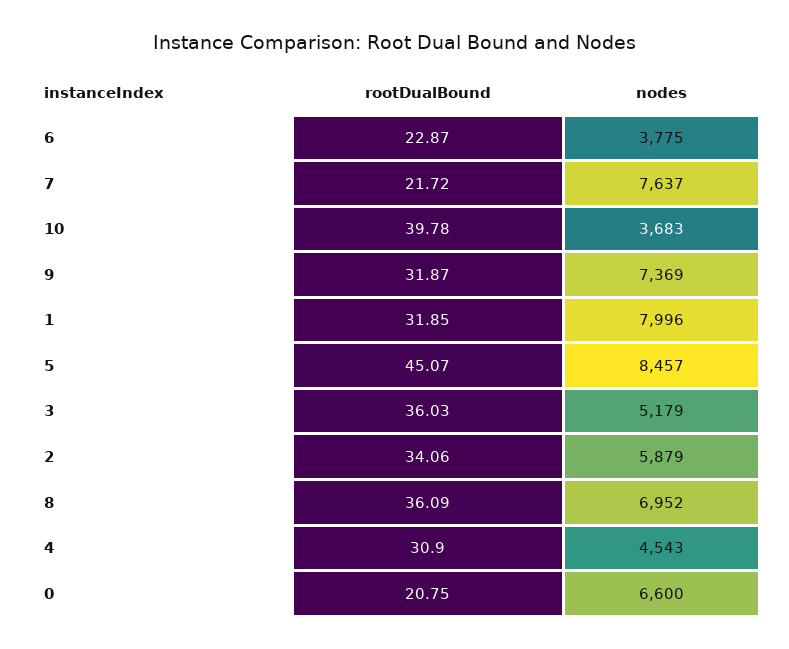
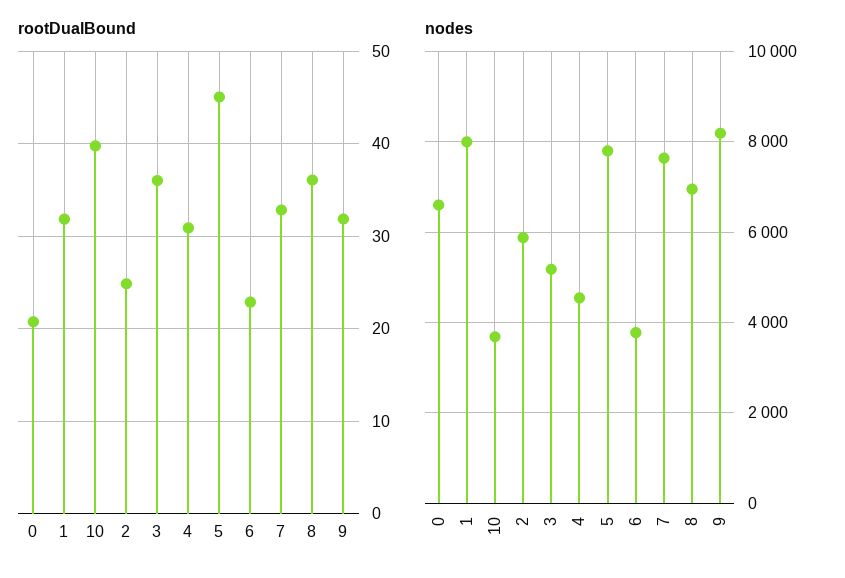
rootDualBound, 7: 21.72 -> 33
nodes, 9: 7369 -> 8200
nodes, 5: 8457 -> 7800
rootDualBound, 2: 34.06 -> 25

